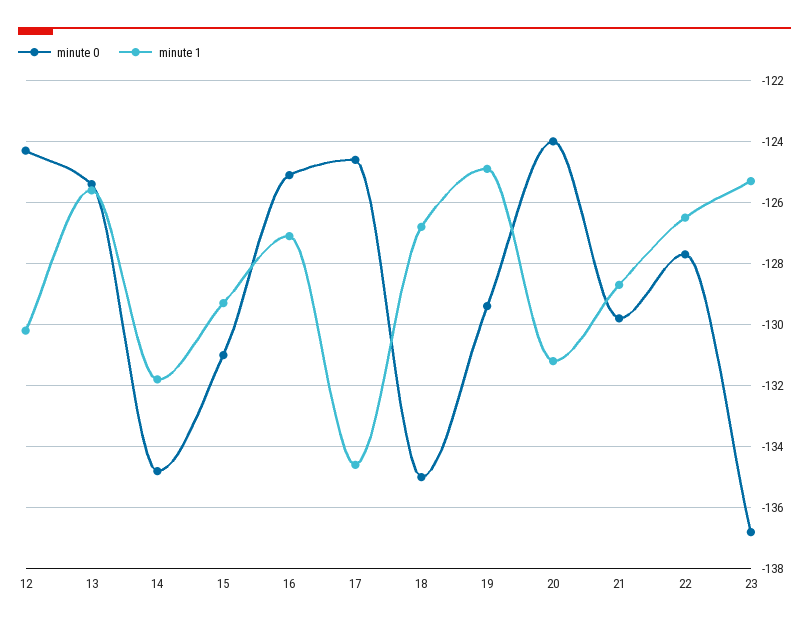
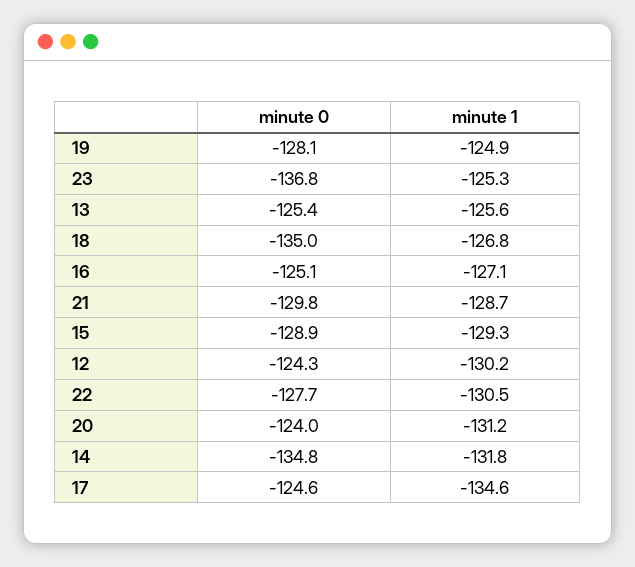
minute 0, 15: -131 -> -128.9
minute 0, 19: -129.5 -> -128.1
minute 1, 22: -126.5 -> -130.5

